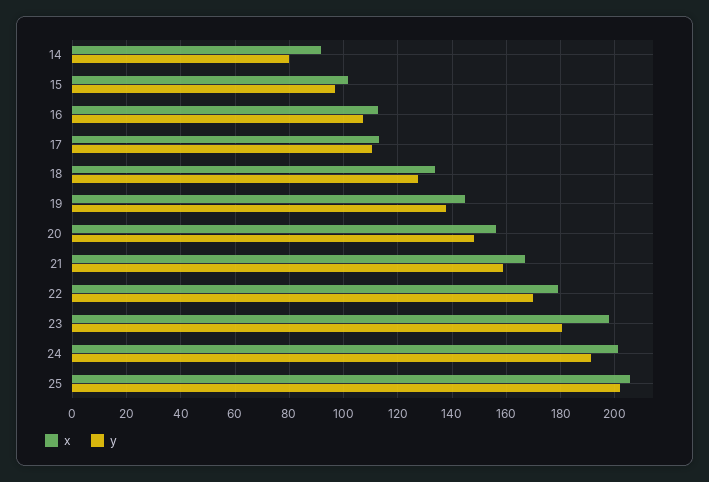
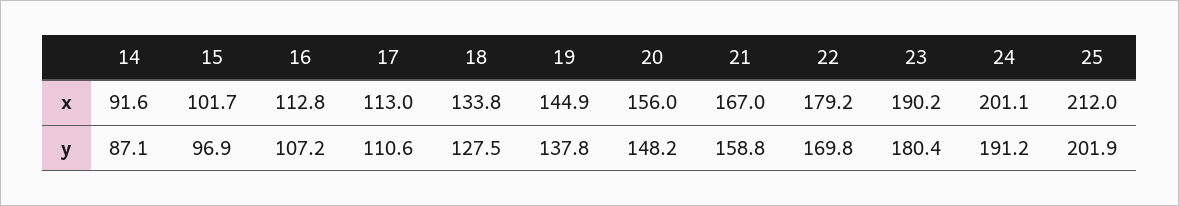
y, 14: 80 -> 87.1
x, 23: 197.5 -> 190.2
x, 25: 205 -> 212

